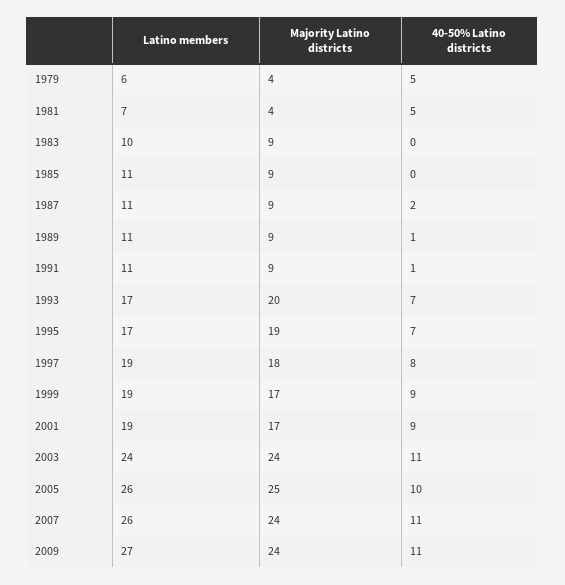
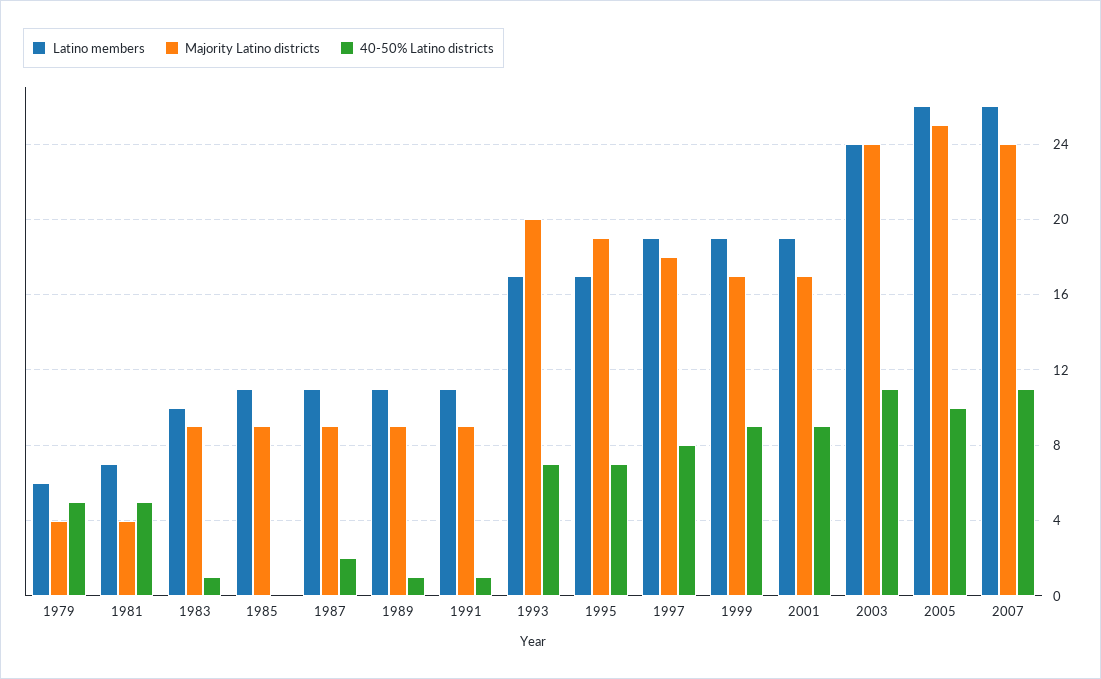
40-50% Latino districts, 1983: 0 -> 1
Latino members, 2009: 27 -> none
Majority Latino districts, 2009: 24 -> none
40-50% Latino districts, 2009: 11 -> none

